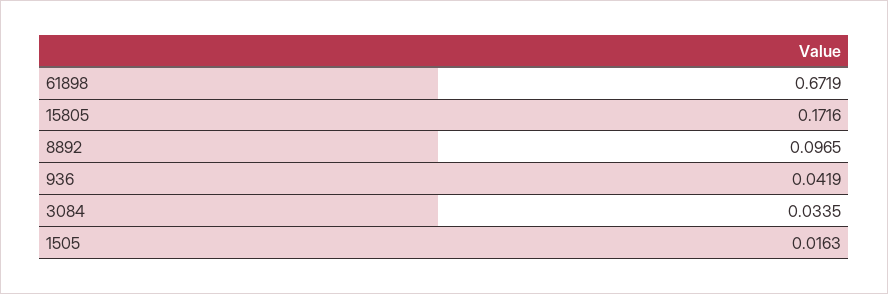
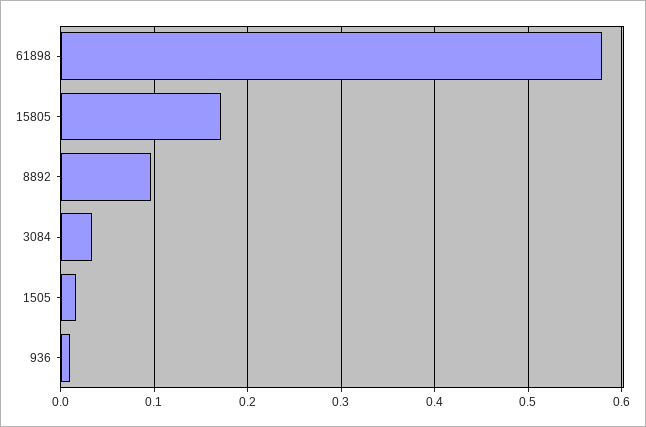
61898: 0.6719 -> 0.58
936: 0.0419 -> 0.01

